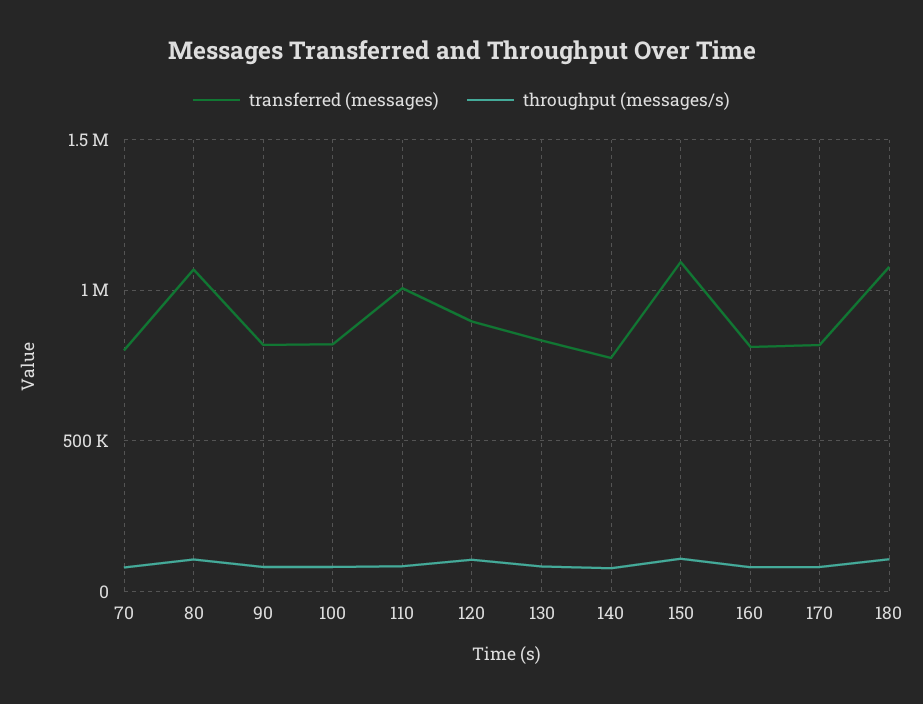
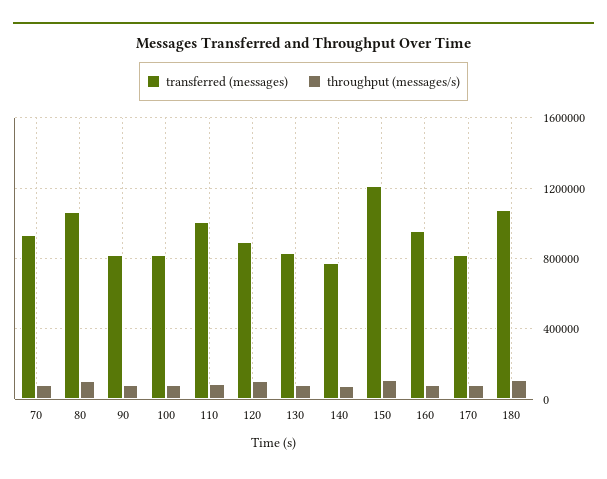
transferred (messages), 70: 800000 -> 950000
transferred (messages), 150: 1100000 -> 1200000
transferred (messages), 160: 800000 -> 950000

